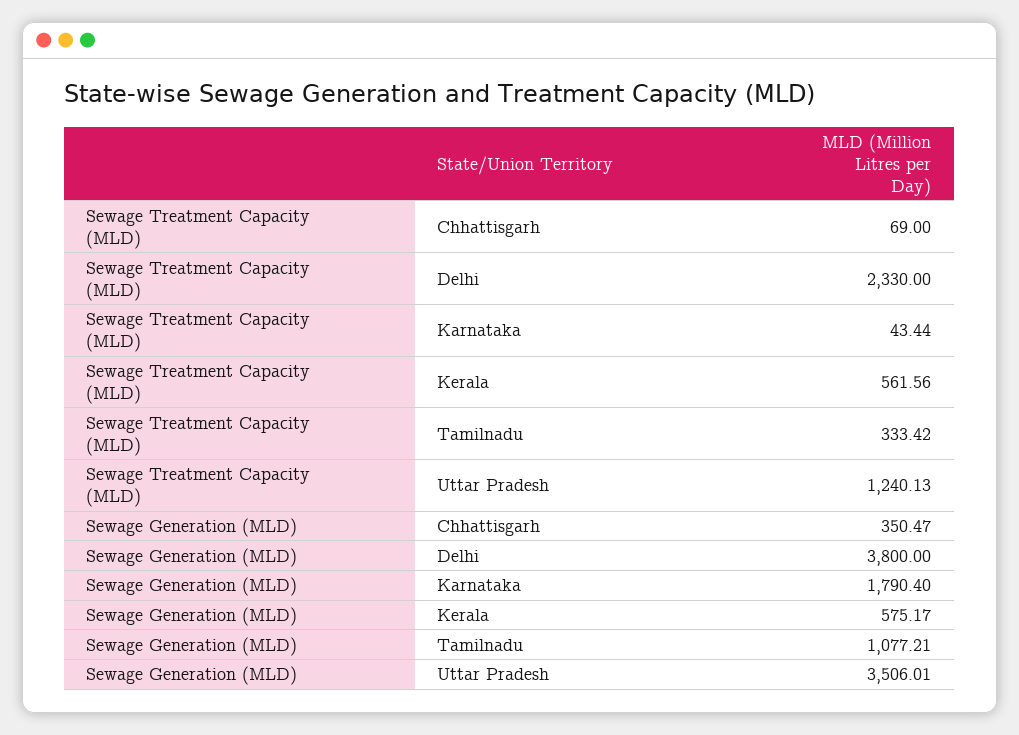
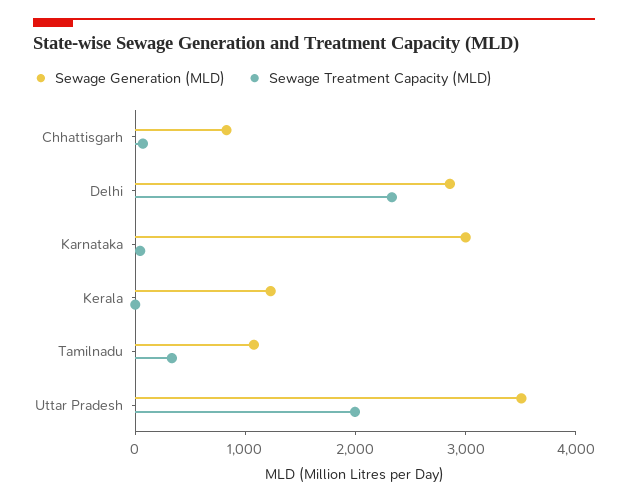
Sewage Treatment Capacity (MLD), Kerala: 561.56 -> 0
Sewage Treatment Capacity (MLD), Uttar Pradesh: 1240.13 -> 2000
Sewage Generation (MLD), Chhattisgarh: 350.47 -> 800
Sewage Generation (MLD), Delhi: 3800 -> 2800
Sewage Generation (MLD), Karnataka: 1790.4 -> 3000
Sewage Generation (MLD), Kerala: 575.17 -> 1200

